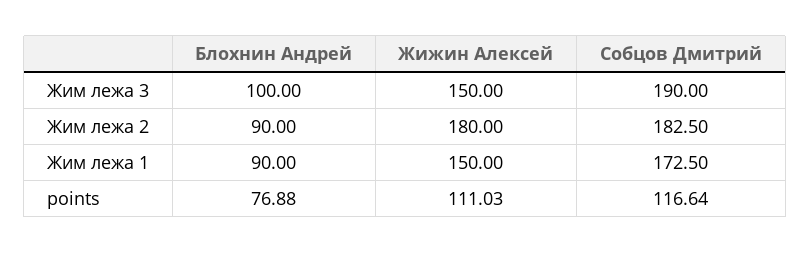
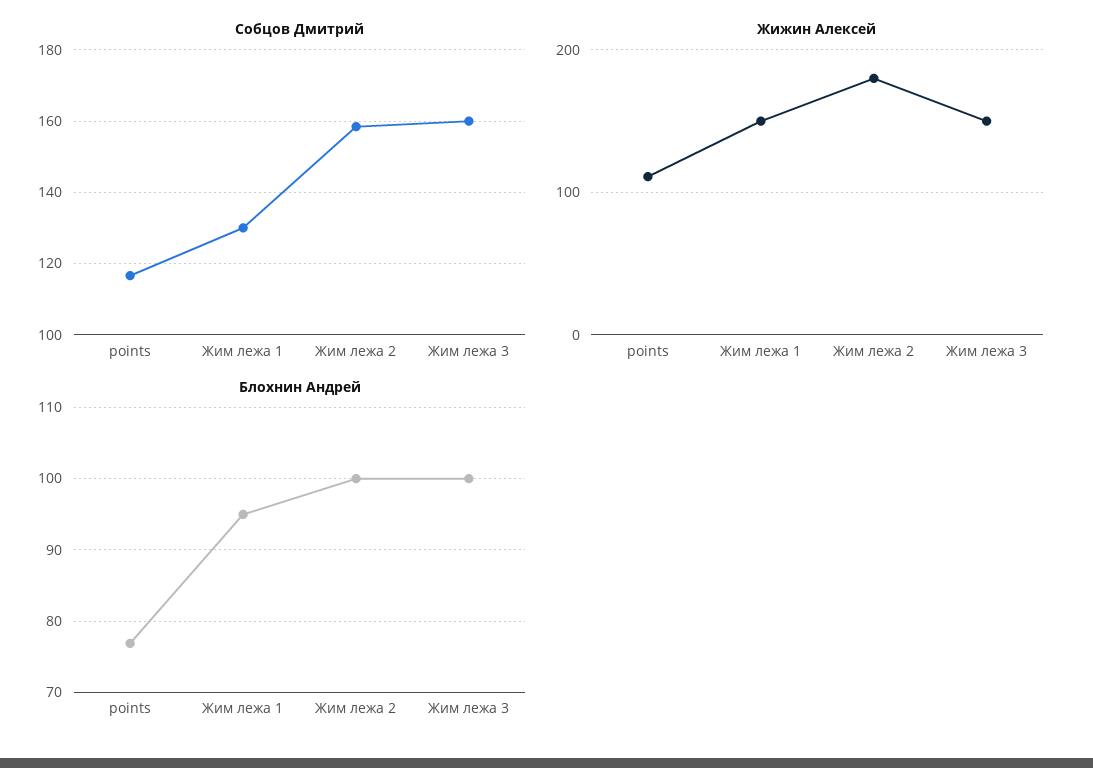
Собцов Дмитрий, Жим лежа 3: 190 -> 160
Блохнин Андрей, Жим лежа 2: 90 -> 100
Собцов Дмитрий, Жим лежа 2: 182.5 -> 158
Блохнин Андрей, Жим лежа 1: 90 -> 95
Собцов Дмитрий, Жим лежа 1: 172.5 -> 130

